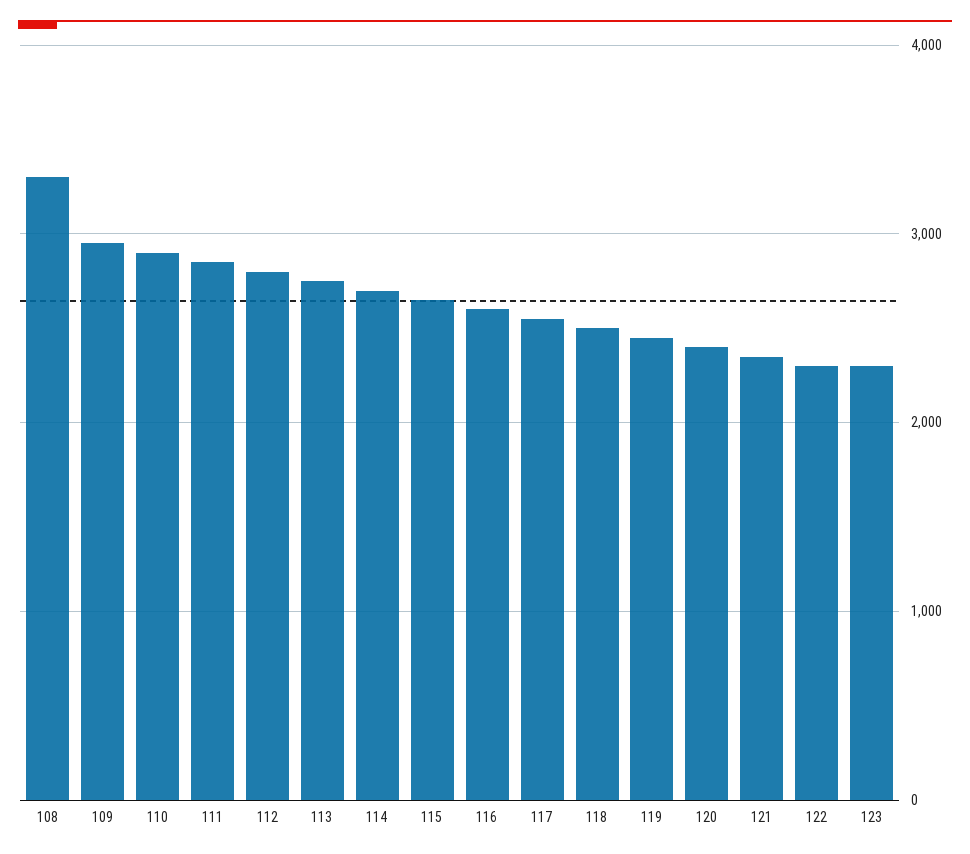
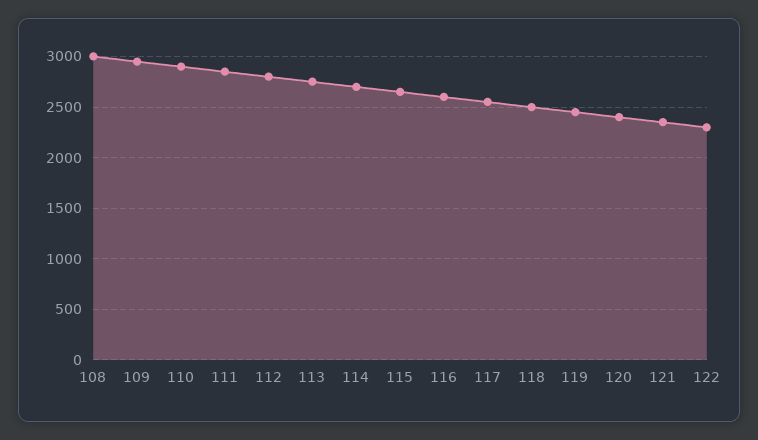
108: 3300 -> 3000
123: 2300 -> none

